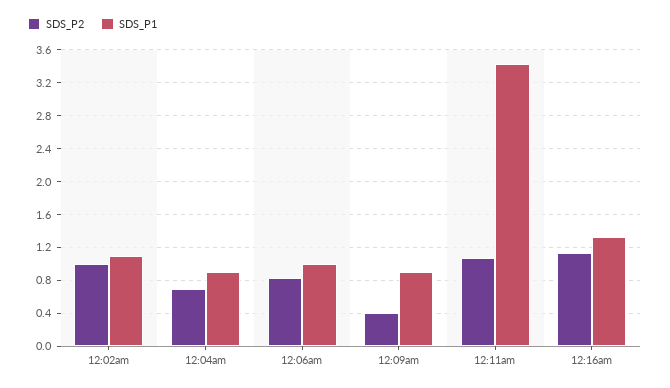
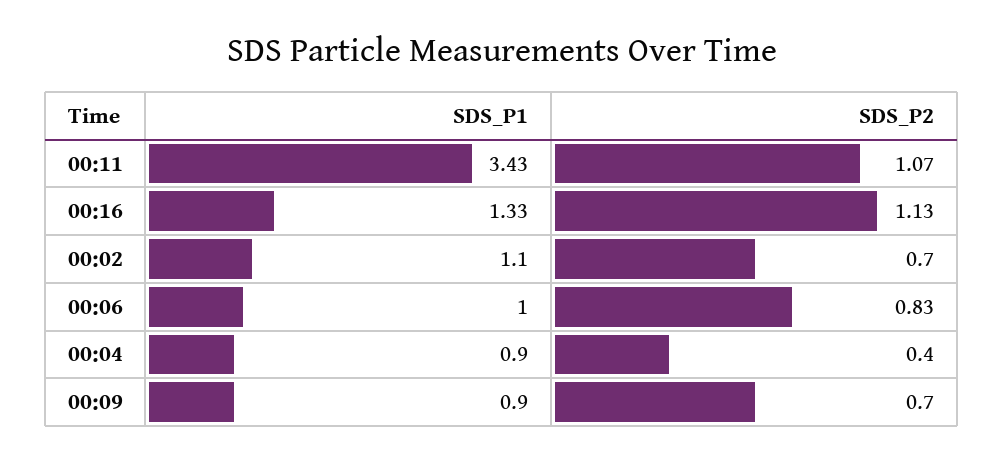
SDS_P2, 12:02am: 1 -> 0.7
SDS_P2, 12:04am: 0.7 -> 0.4
SDS_P2, 12:09am: 0.4 -> 0.7

